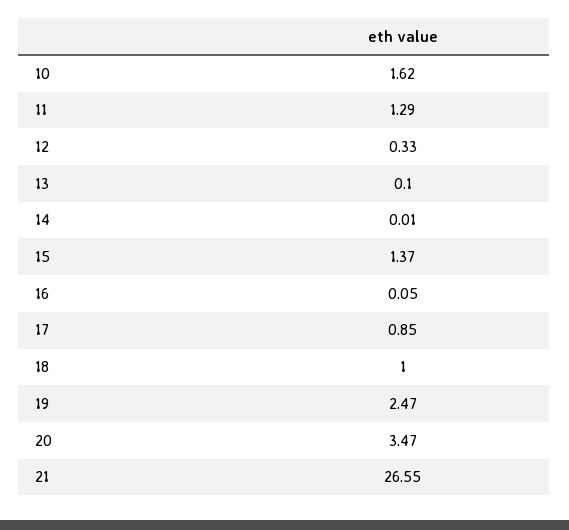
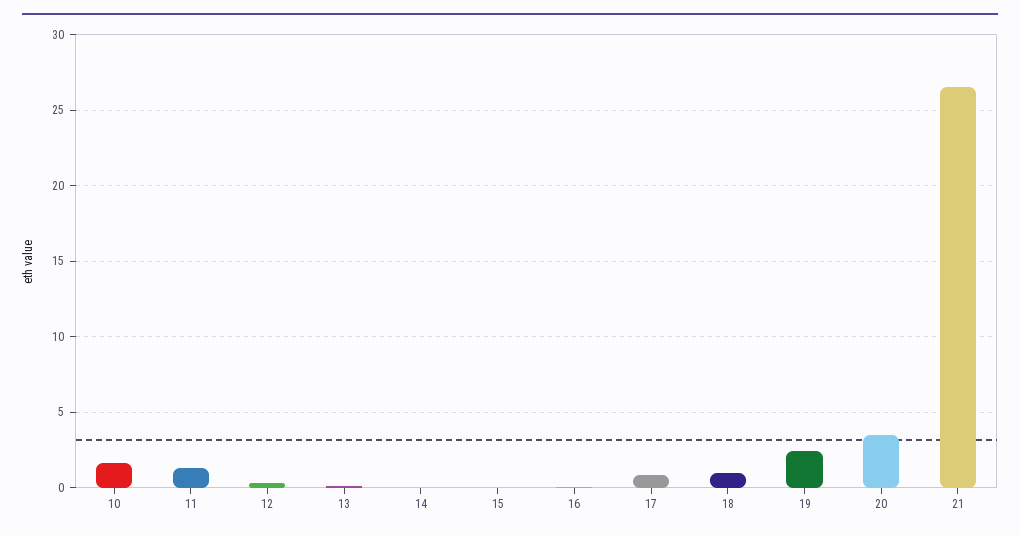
15: 1.37 -> 0

